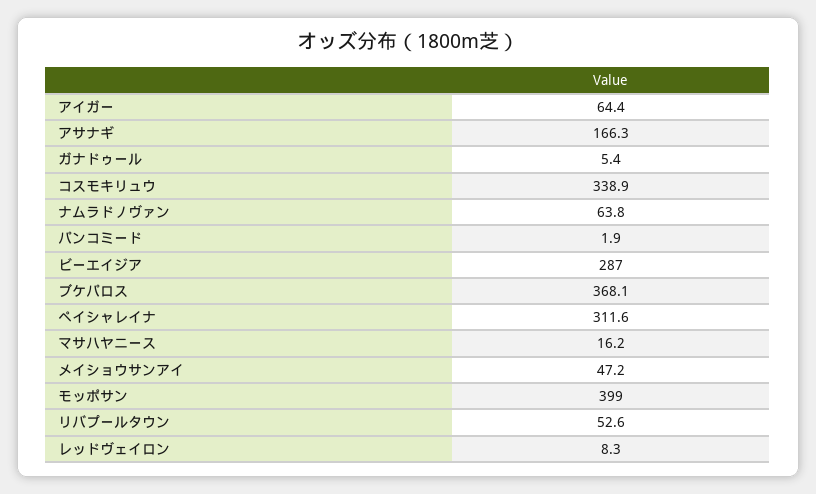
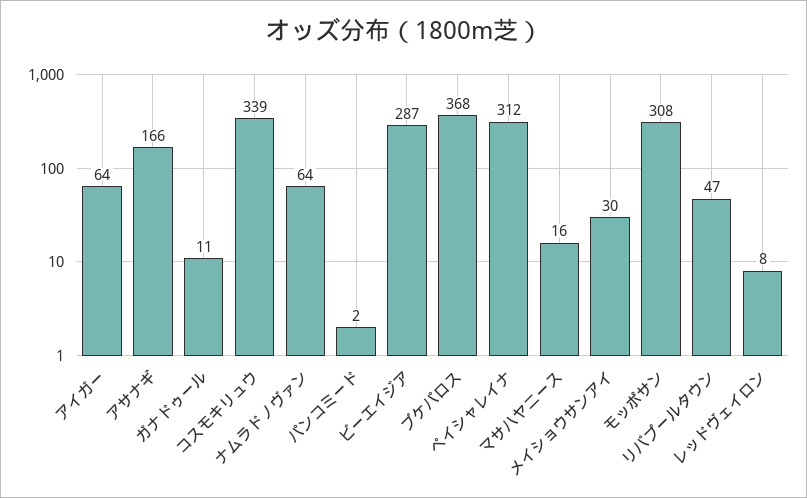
ガナドゥール: 5.4 -> 11
メイショウサンアイ: 47.2 -> 30
モッポサン: 399 -> 308
リバプールタウン: 52.6 -> 47

